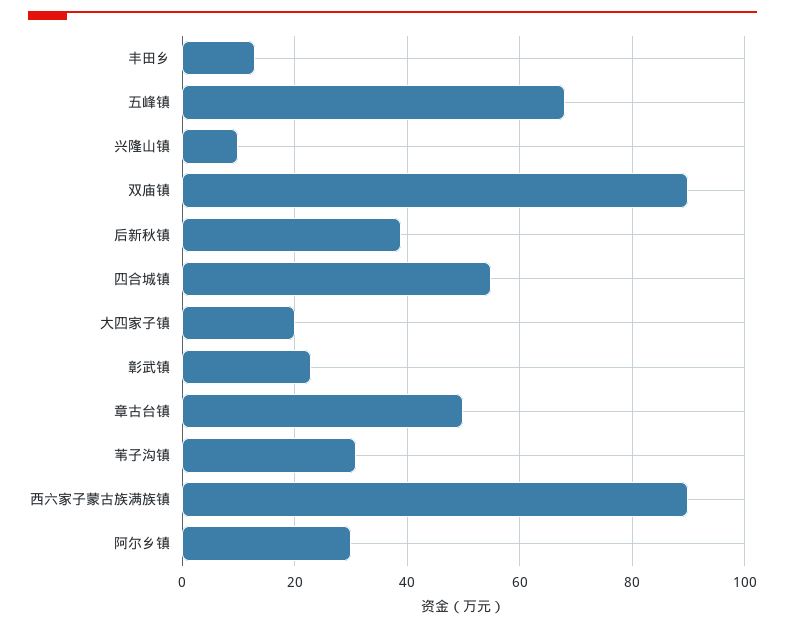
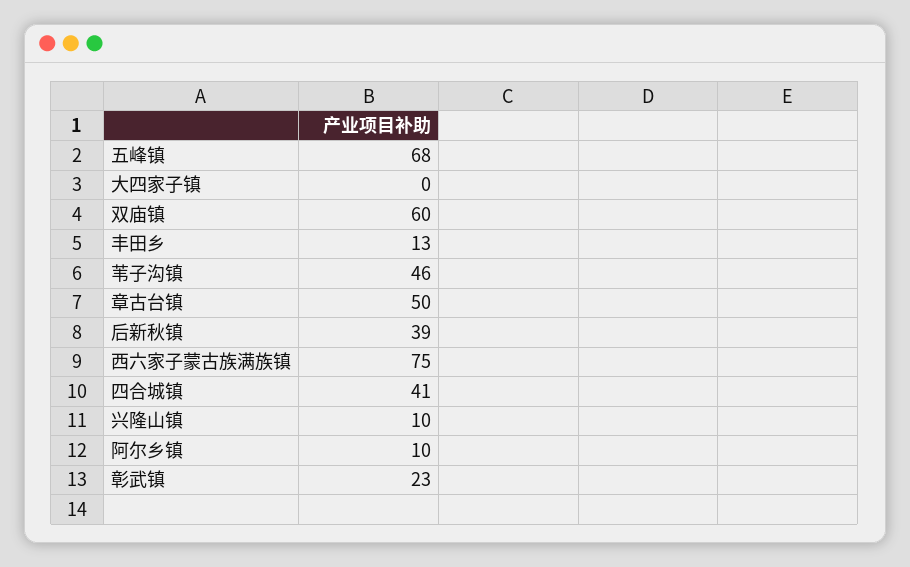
双庙镇: 90 -> 60
四合城镇: 55 -> 41
大四家子镇: 20 -> 0
苇子沟镇: 30 -> 46
西六家子蒙古族满族镇: 90 -> 75
阿尔乡镇: 30 -> 10

